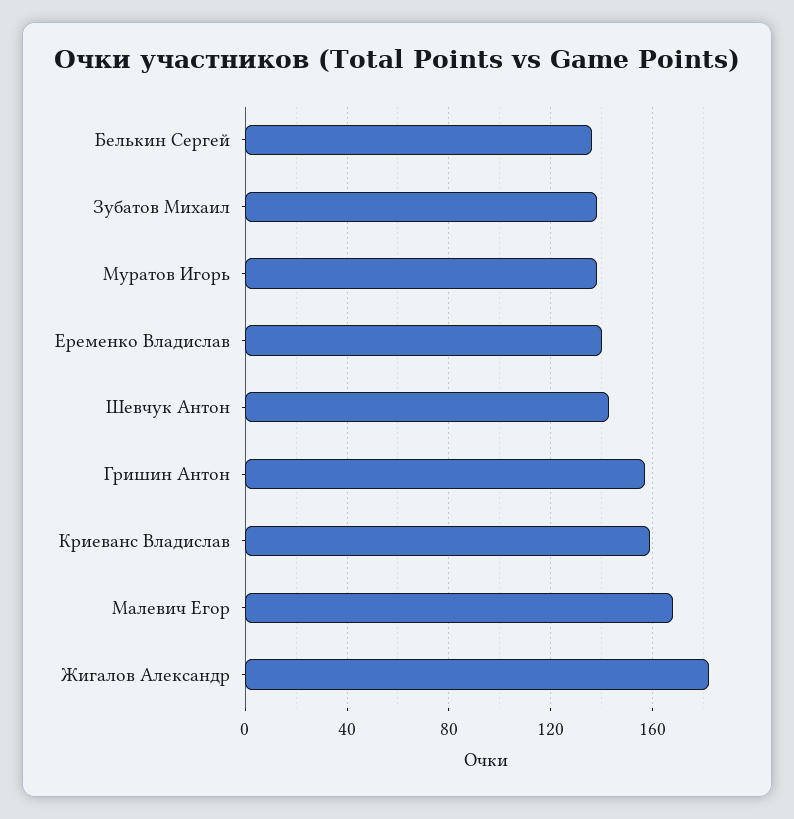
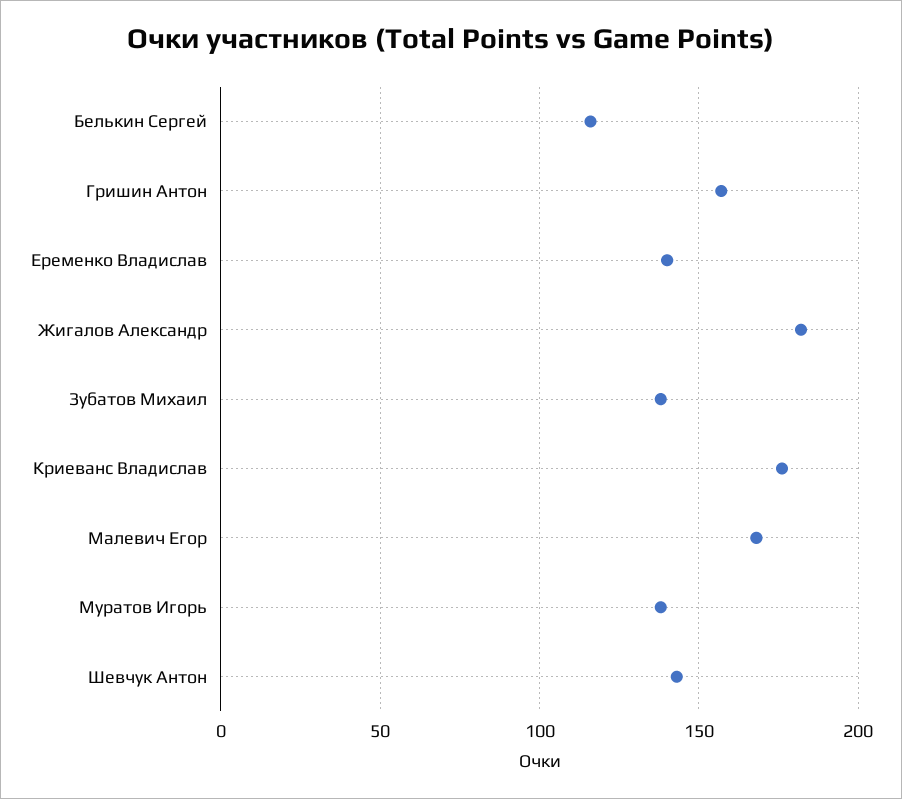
Белькин Сергей: 135 -> 115
Криеванс Владислав: 160 -> 175

